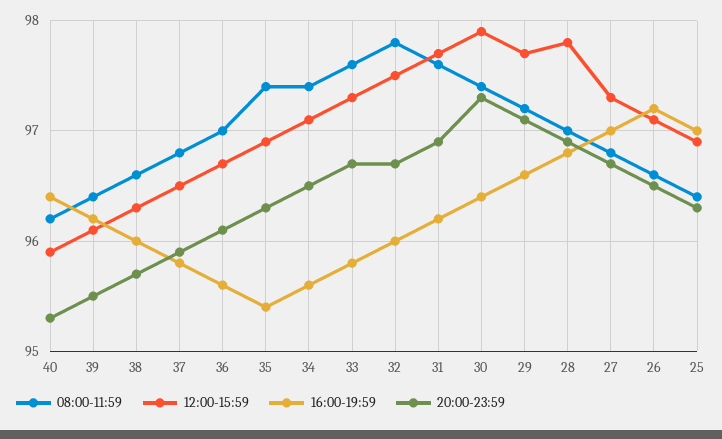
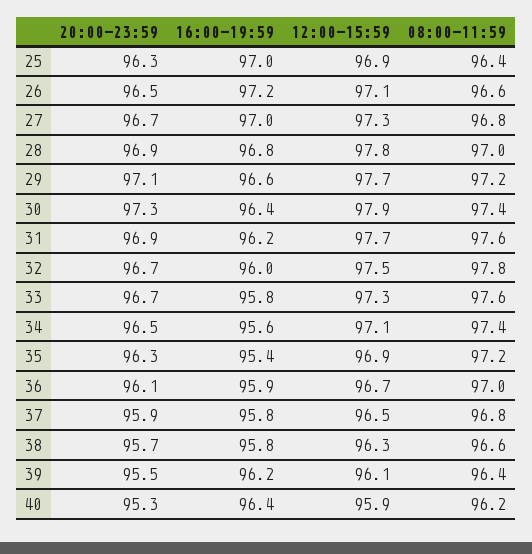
16:00-19:59, 38: 96 -> 95.8
16:00-19:59, 36: 95.6 -> 95.9
08:00-11:59, 35: 97.4 -> 97.2

